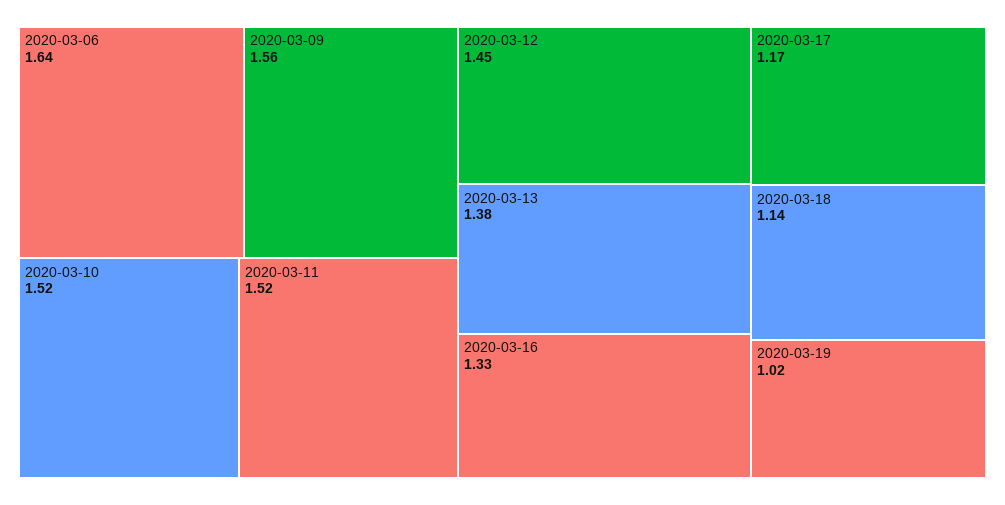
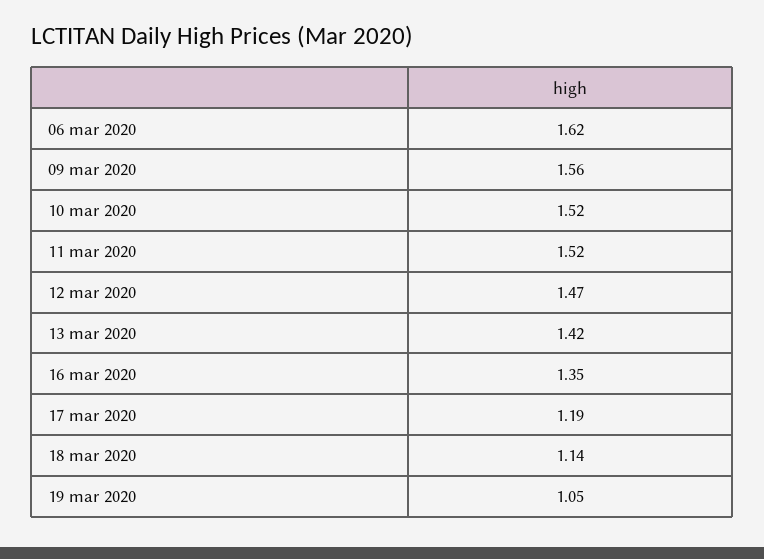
2020-03-06: 1.64 -> 1.62
2020-03-12: 1.45 -> 1.47
2020-03-13: 1.38 -> 1.42
2020-03-16: 1.33 -> 1.35
2020-03-17: 1.17 -> 1.19
2020-03-19: 1.02 -> 1.05

